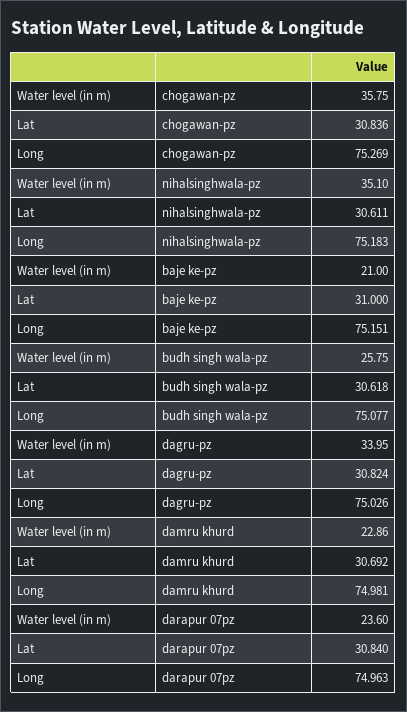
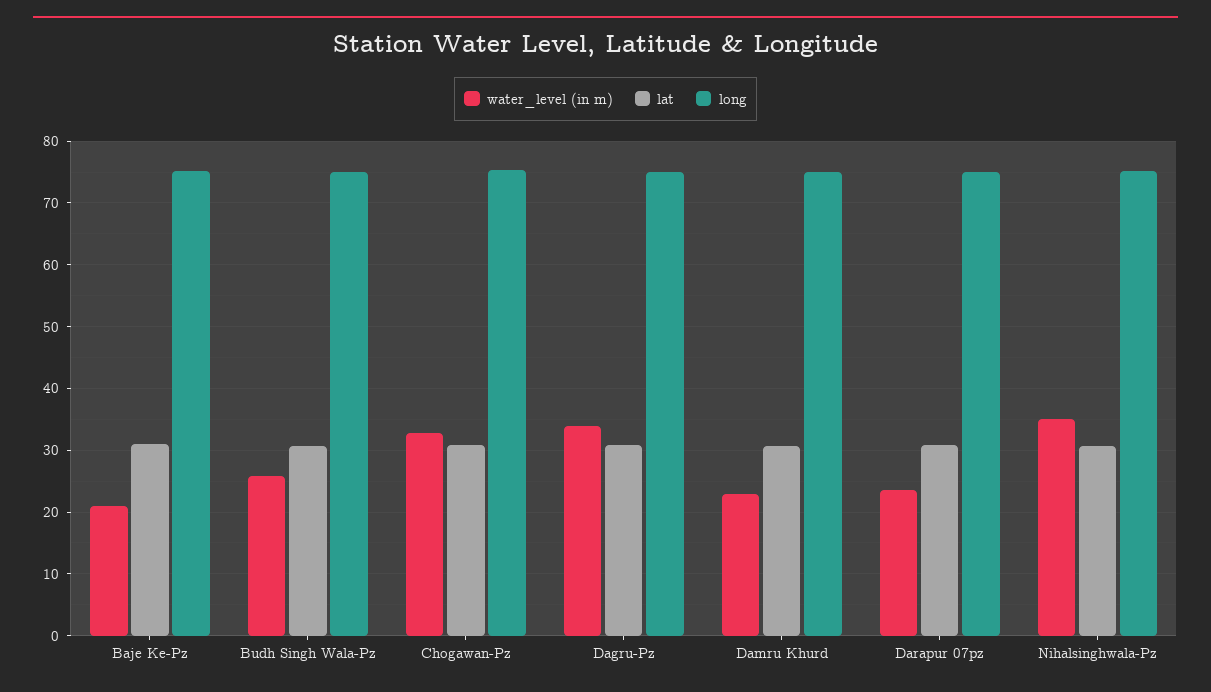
Water level (in m), chogawan-pz: 35.75 -> 33

